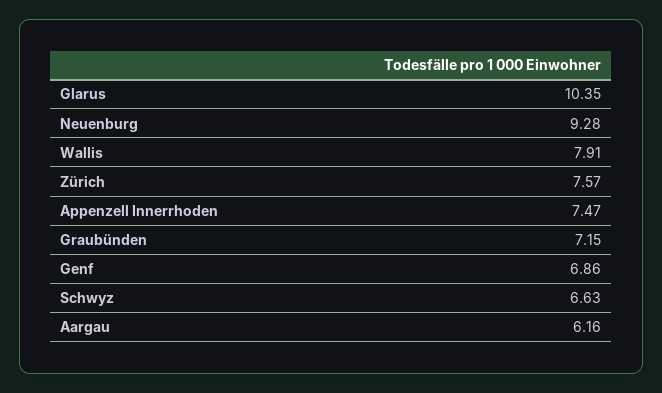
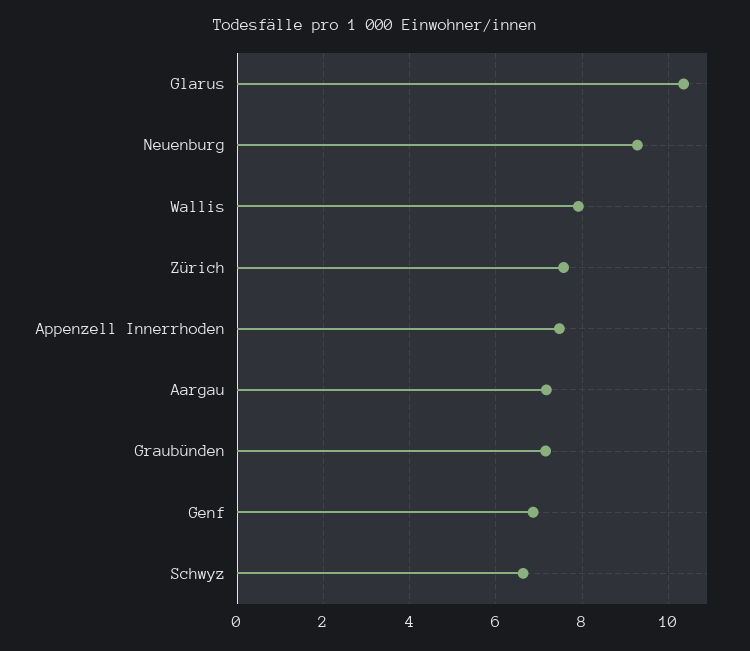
Aargau: 6.16 -> 7.2

